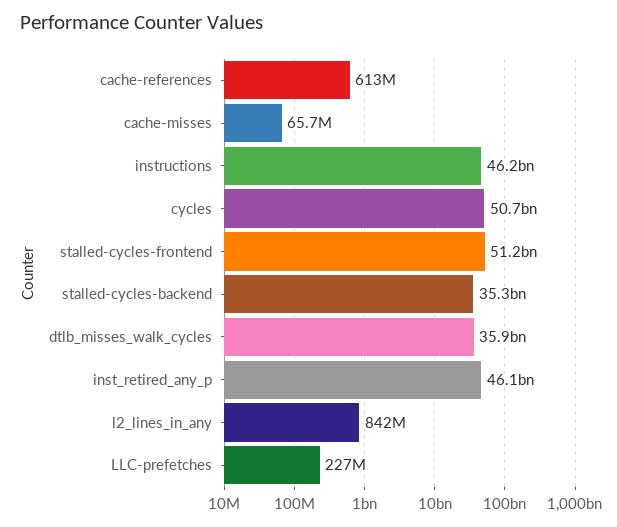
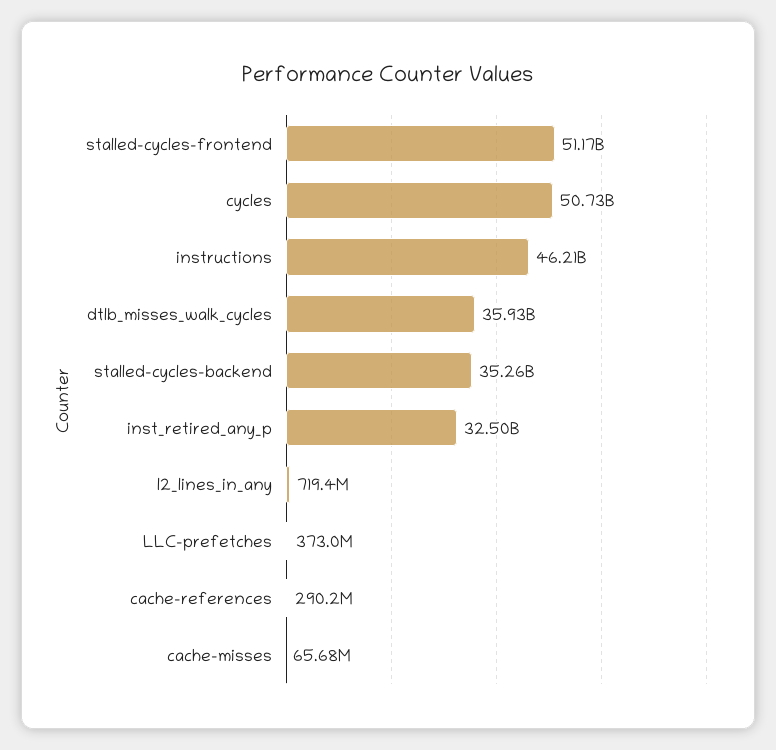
cache-references: 613000000 -> 290200000
inst_retired_any_p: 46100000000 -> 32500000000
l2_lines_in_any: 842000000 -> 719400000
LLC-prefetches: 227000000 -> 373000000

